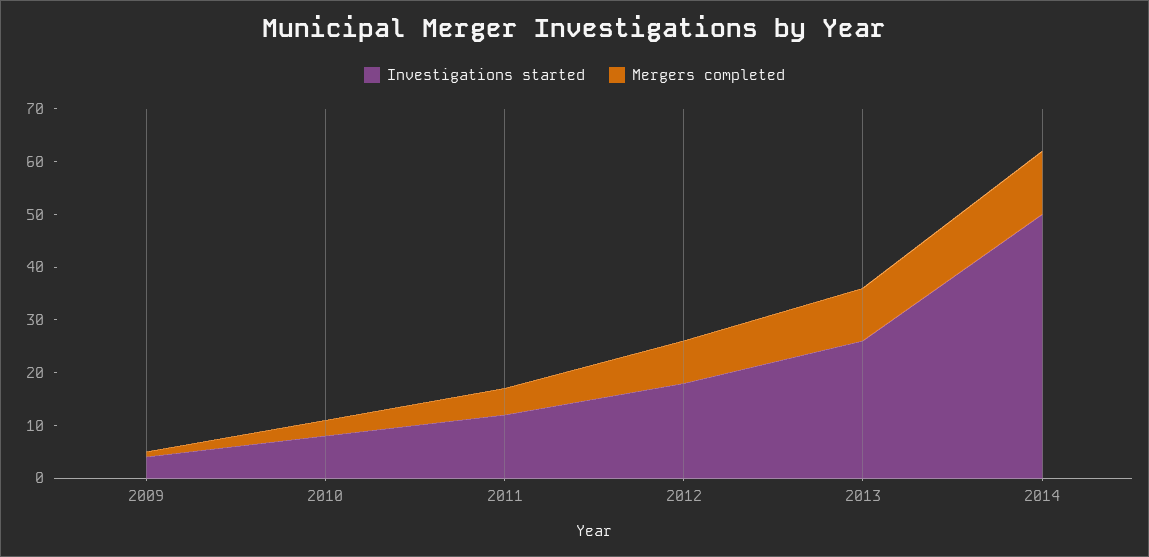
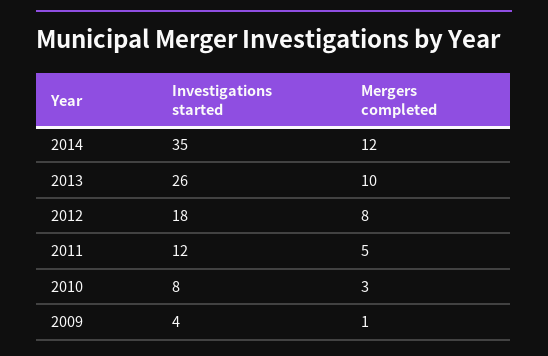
Investigations started, 2014: 50 -> 35

